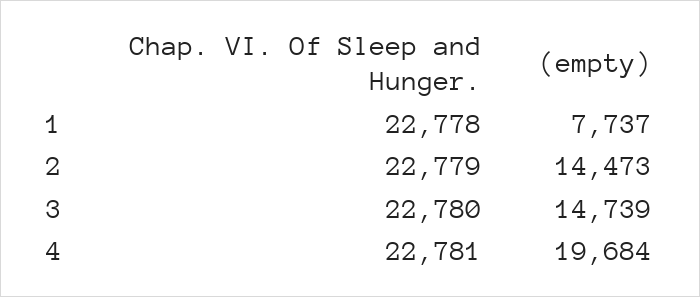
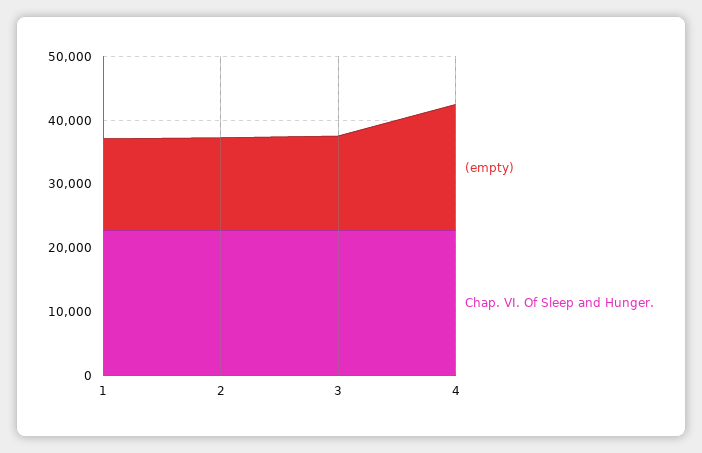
(empty), 1: 7737 -> 14000

